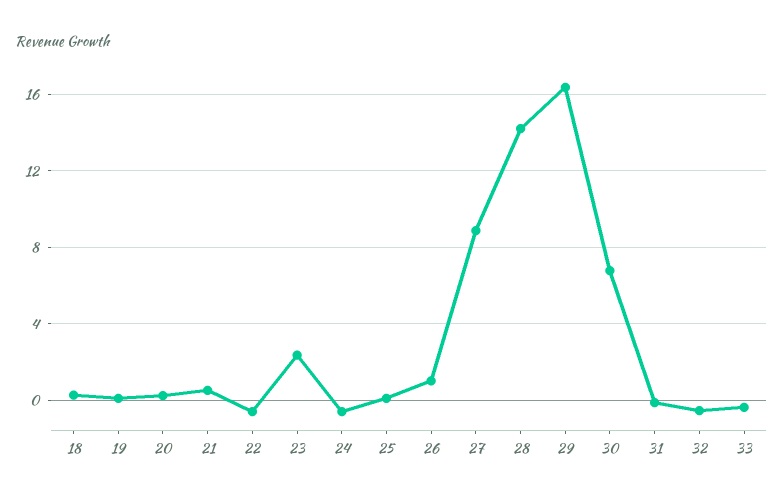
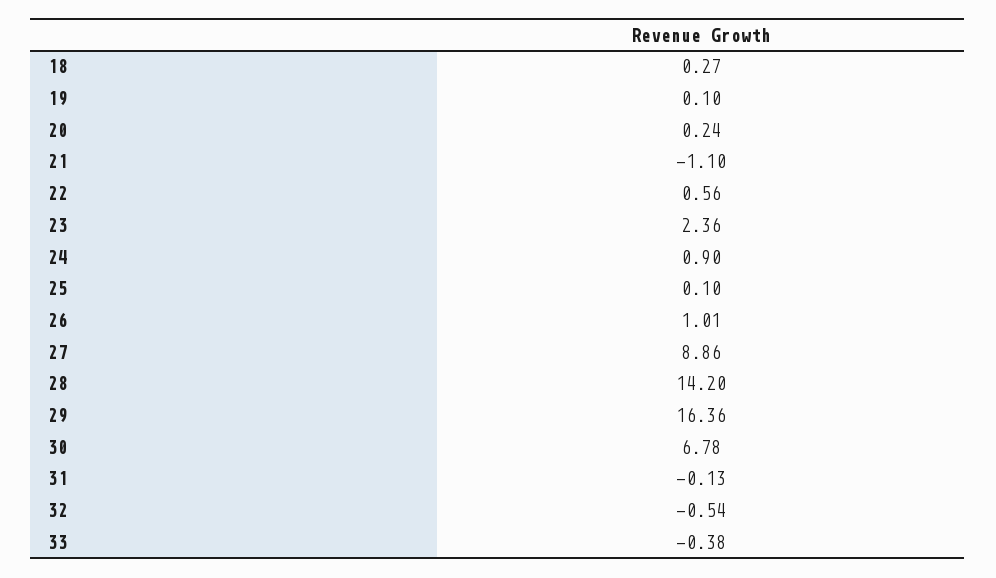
21: 0.5 -> -1.1
22: -0.5 -> 0.56
24: -0.5 -> 0.9

